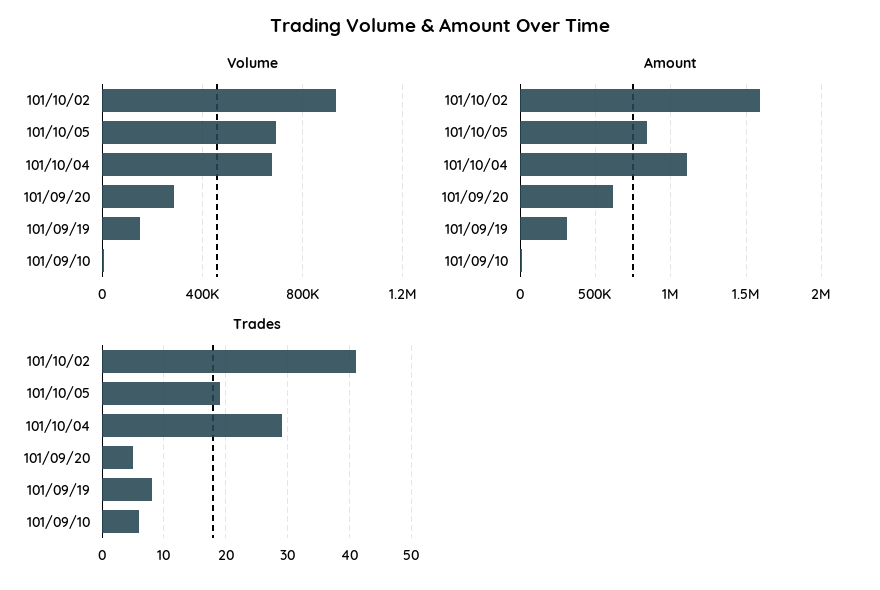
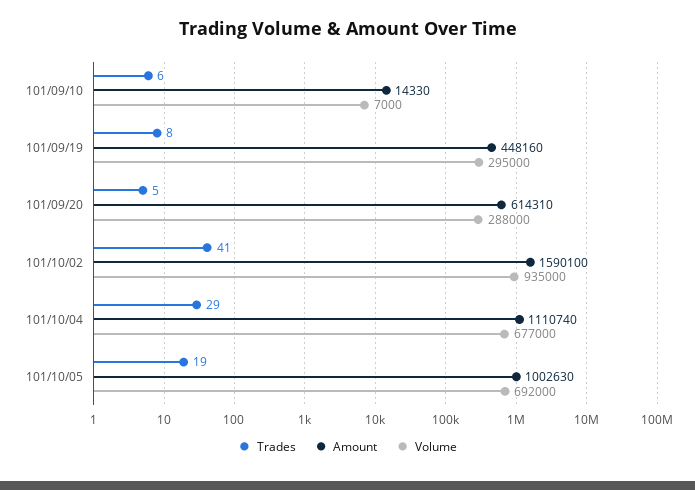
Volume, 101/09/19: 150000 -> 295000
Amount, 101/10/05: 850000 -> 1002630
Amount, 101/09/19: 300000 -> 448160

